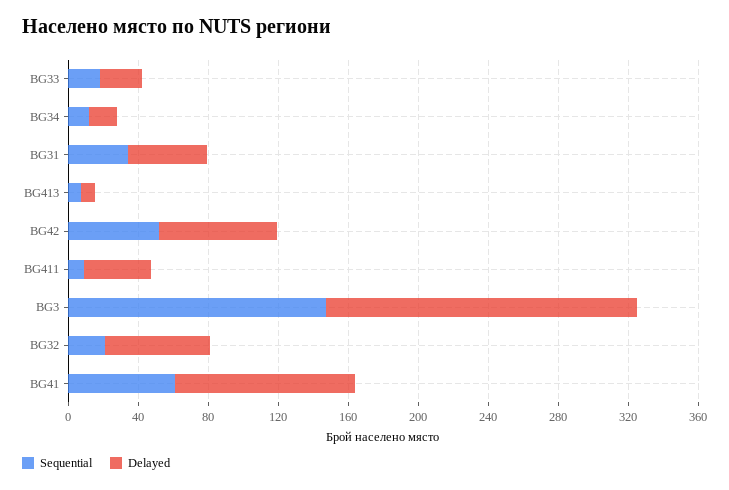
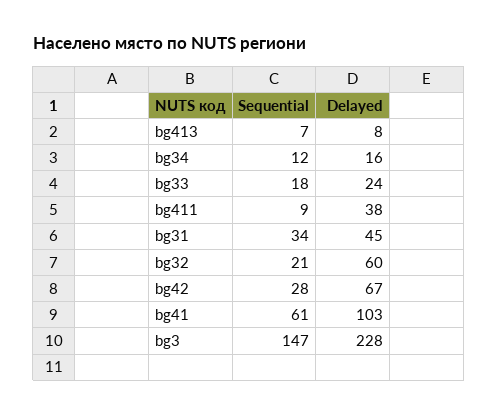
Sequential, BG42: 50 -> 28
Delayed, BG3: 180 -> 228

